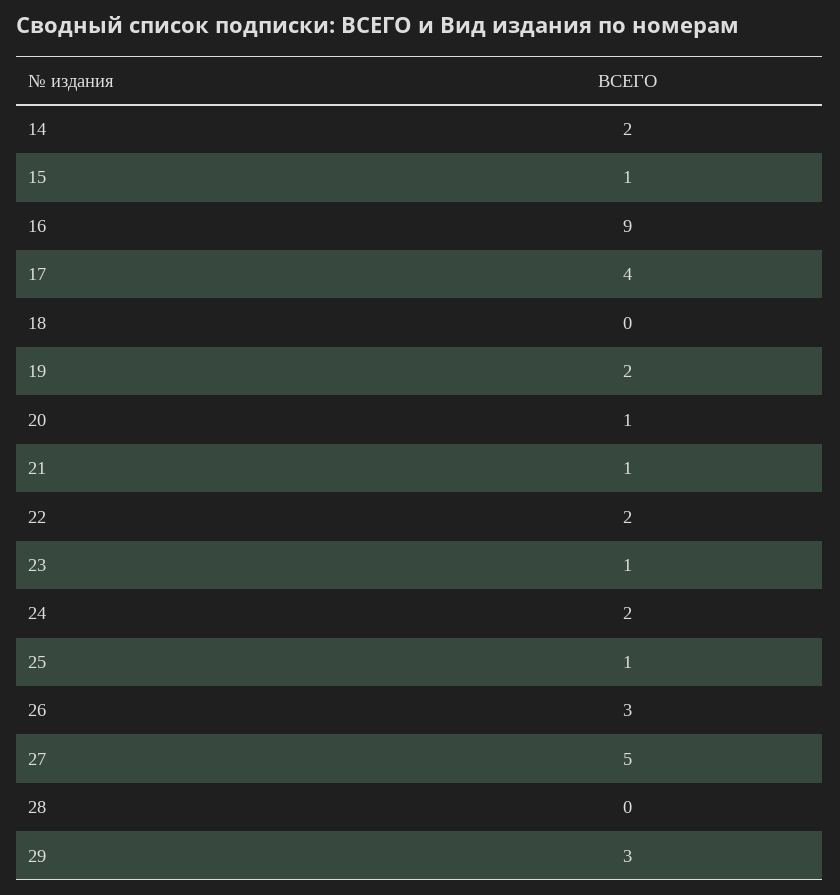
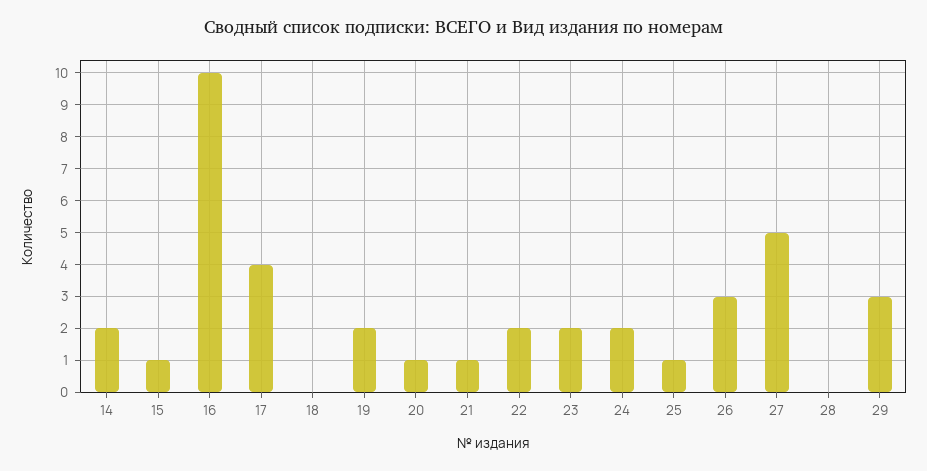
16: 9 -> 10
23: 1 -> 2

